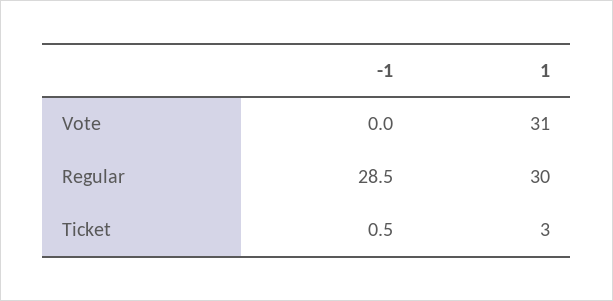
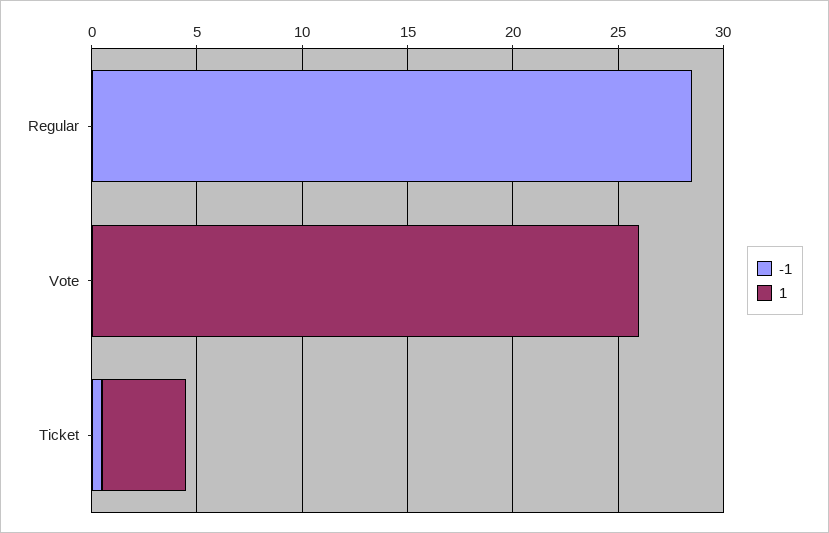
1, Vote: 31 -> 26
1, Regular: 30 -> 0
1, Ticket: 3 -> 4

